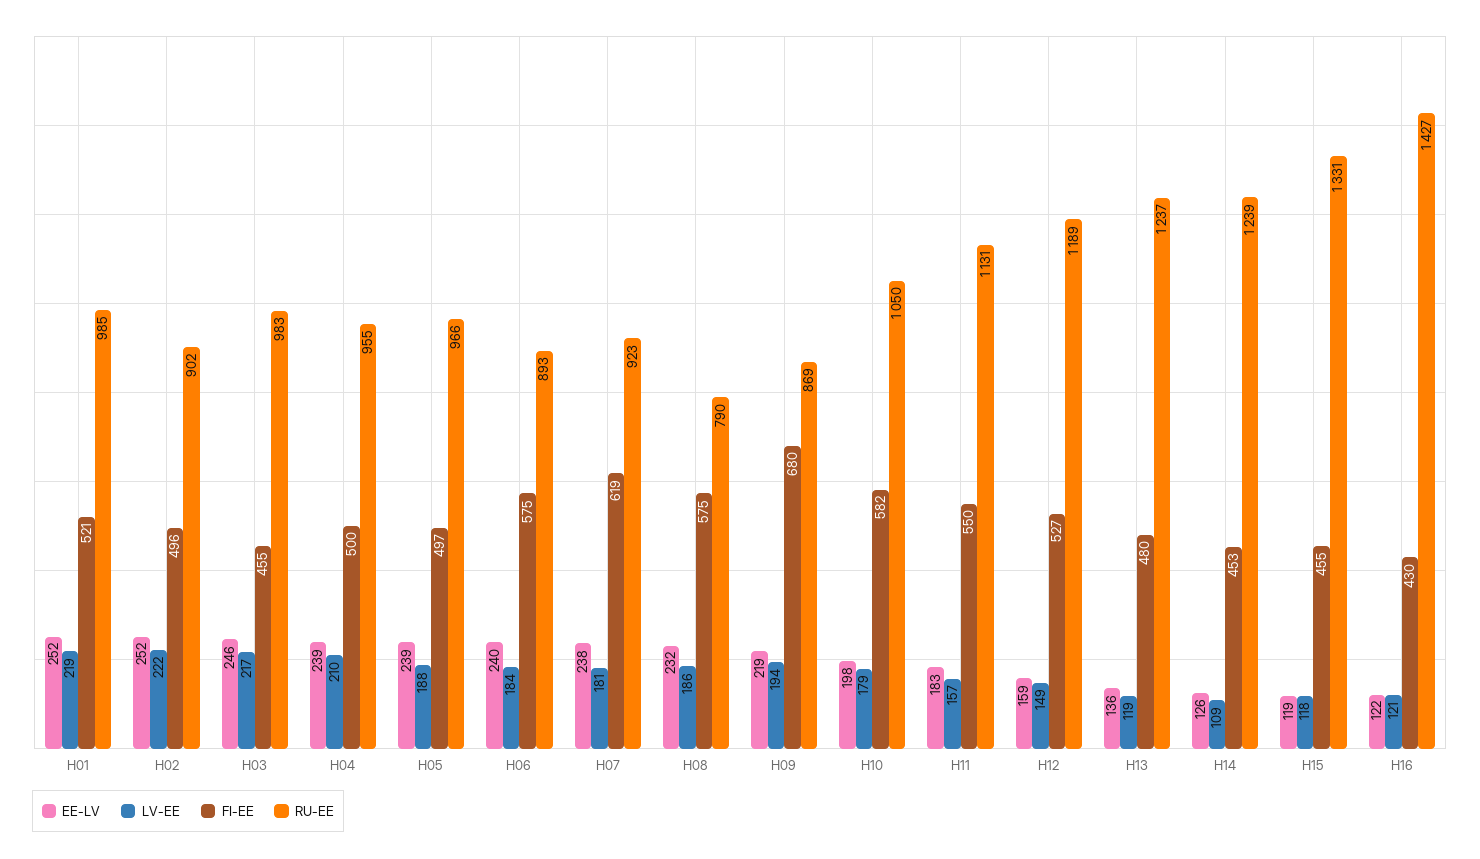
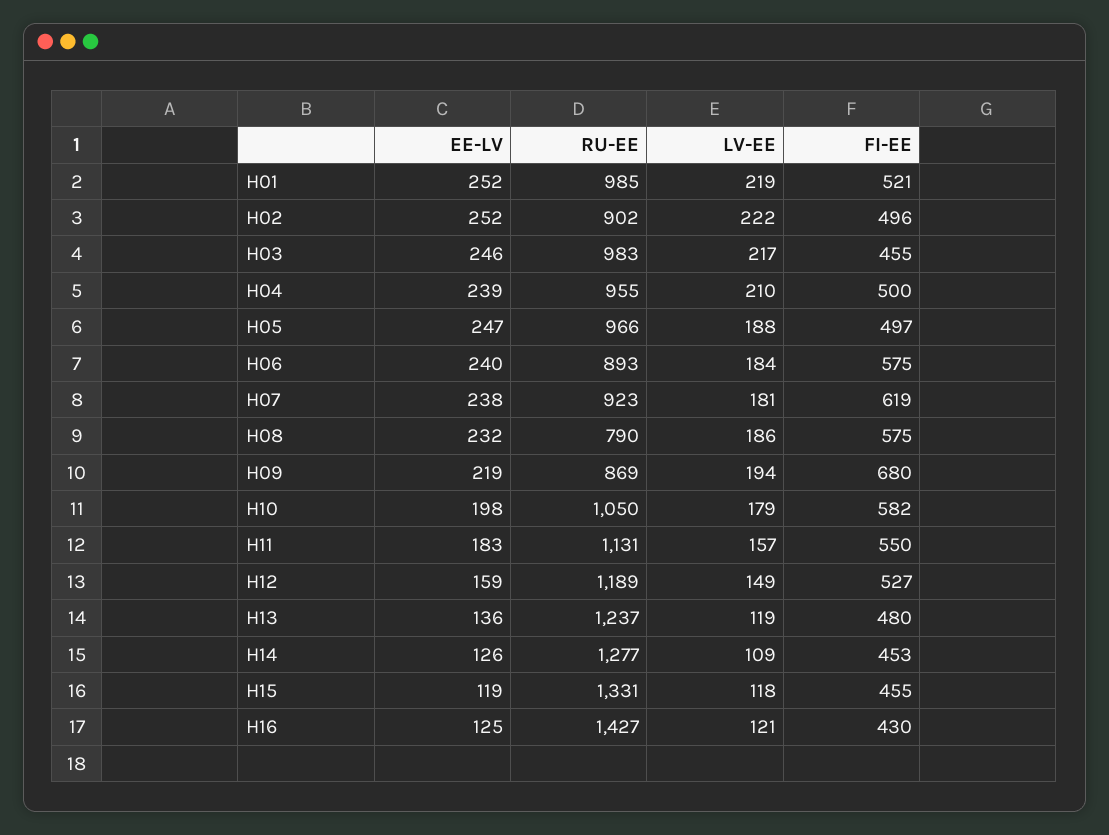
EE-LV, H05: 239 -> 247
RU-EE, H14: 1239 -> 1277
EE-LV, H16: 122 -> 125

